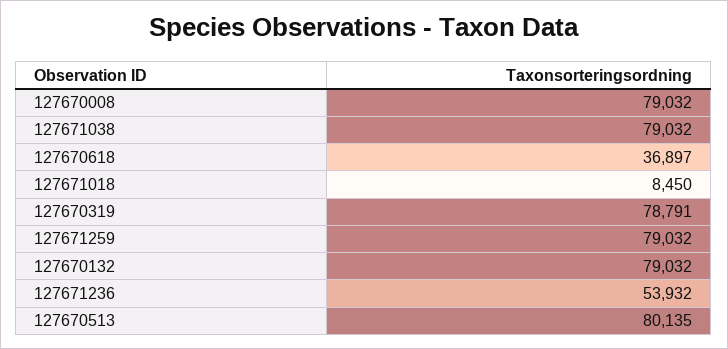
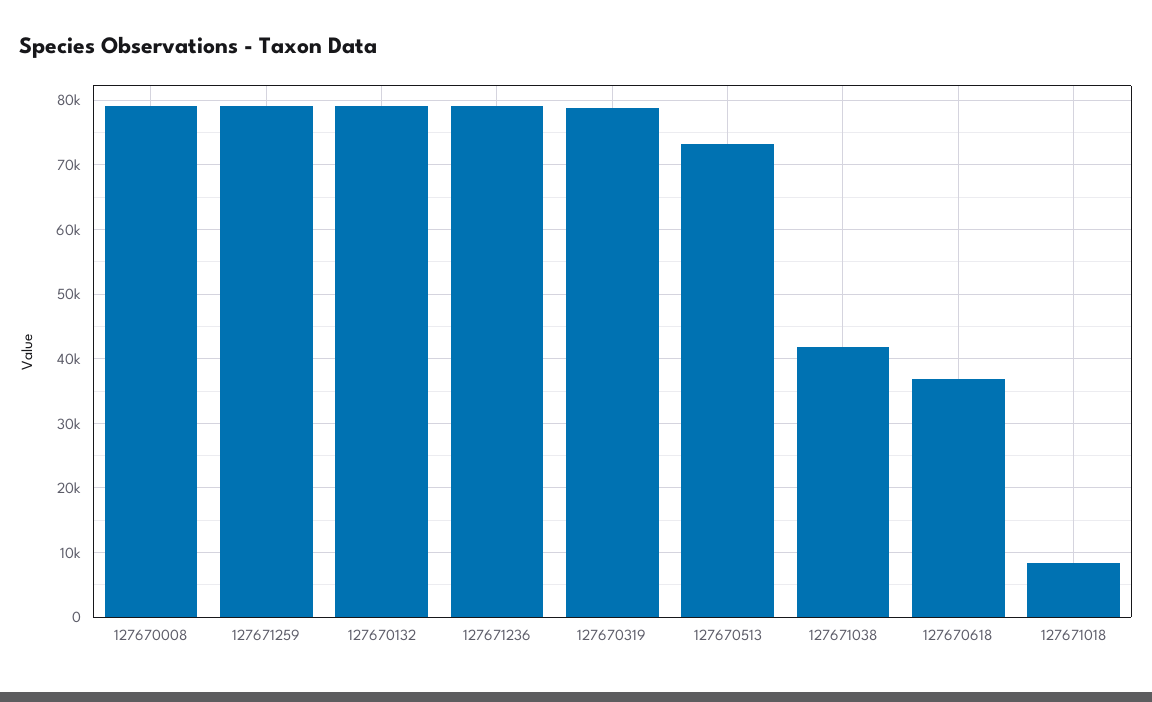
127671038: 79032 -> 42000
127671236: 53932 -> 79000
127670513: 80135 -> 73000

